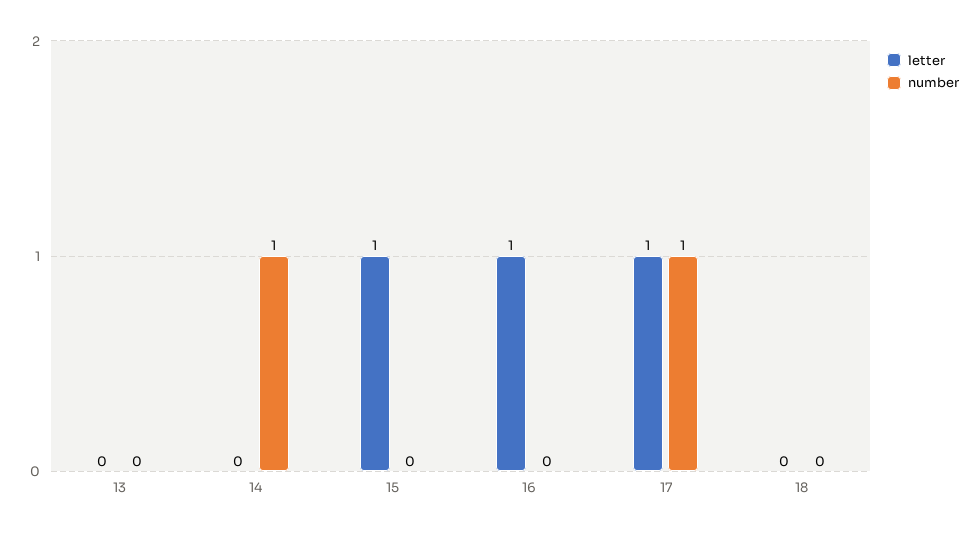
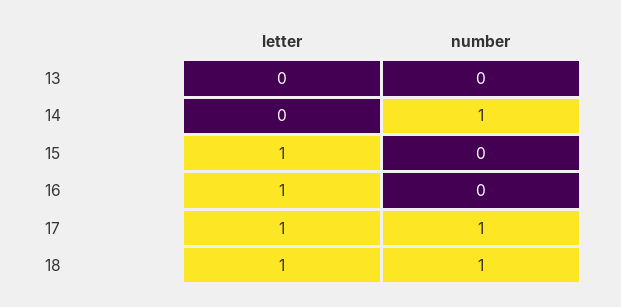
letter, 18: 0 -> 1
number, 18: 0 -> 1

